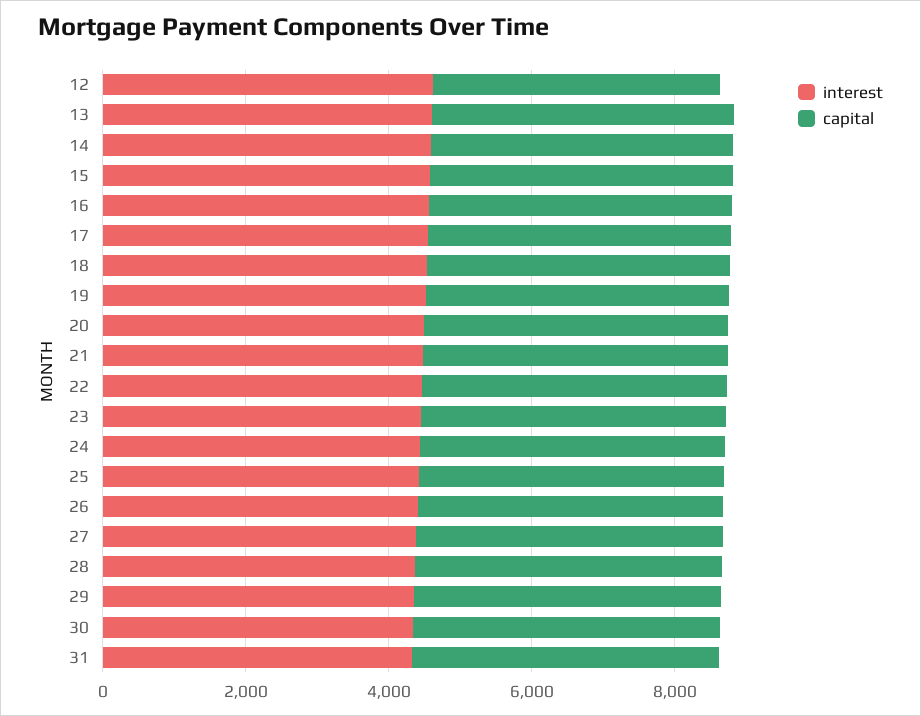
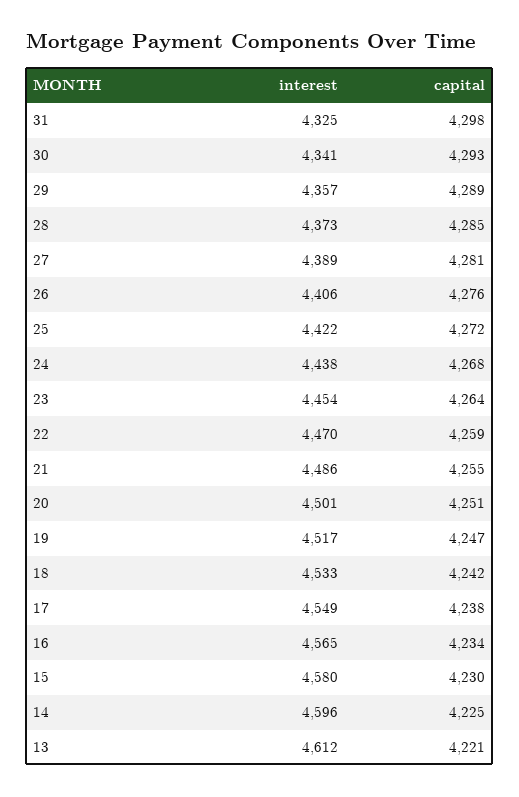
interest, 12: 4500 -> none
capital, 12: 4000 -> none

